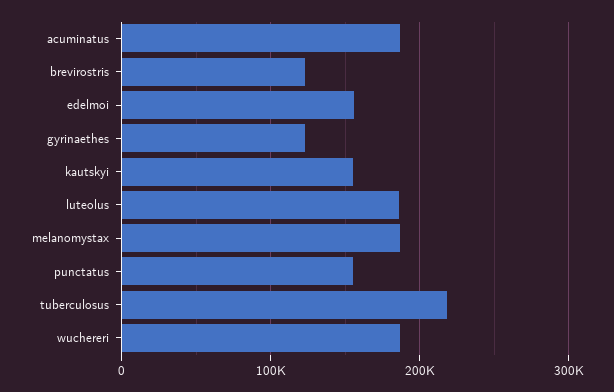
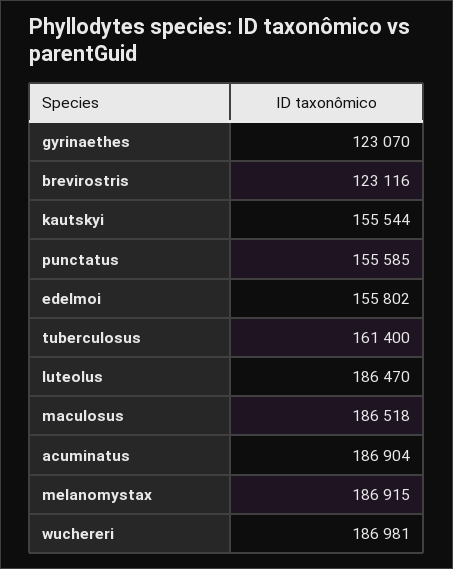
tuberculosus: 220000 -> 161400
maculosus: none -> 186518

